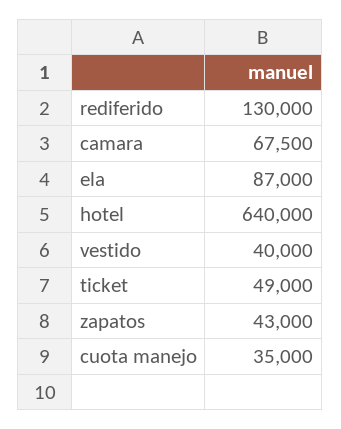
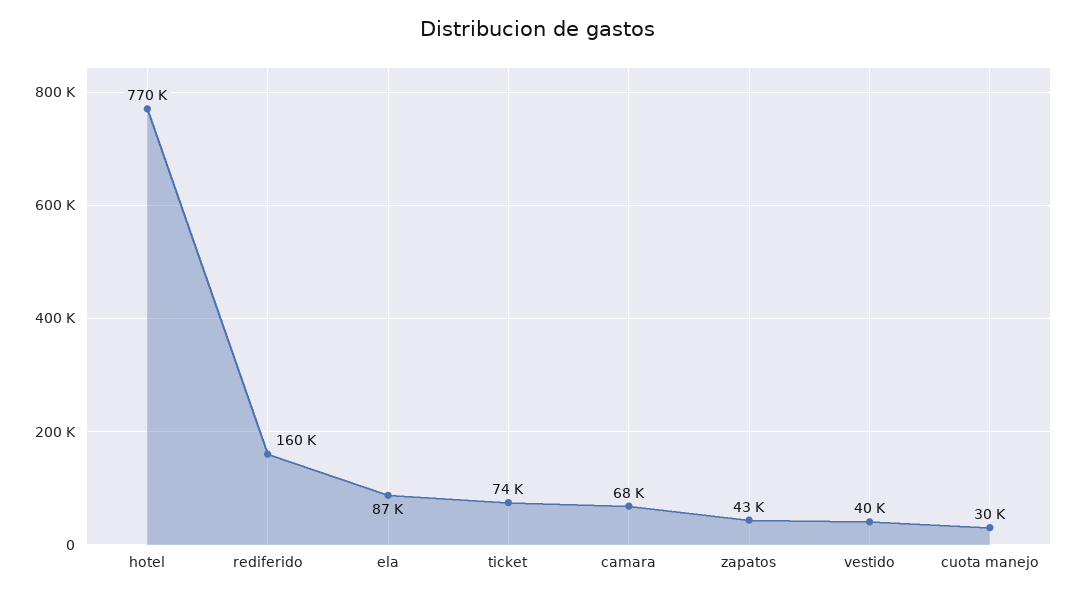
rediferido: 130000 -> 160000
hotel: 640000 -> 770000
ticket: 49000 -> 74000
cuota manejo: 35000 -> 30000

